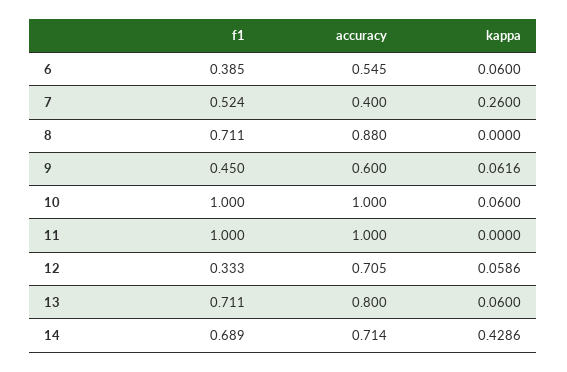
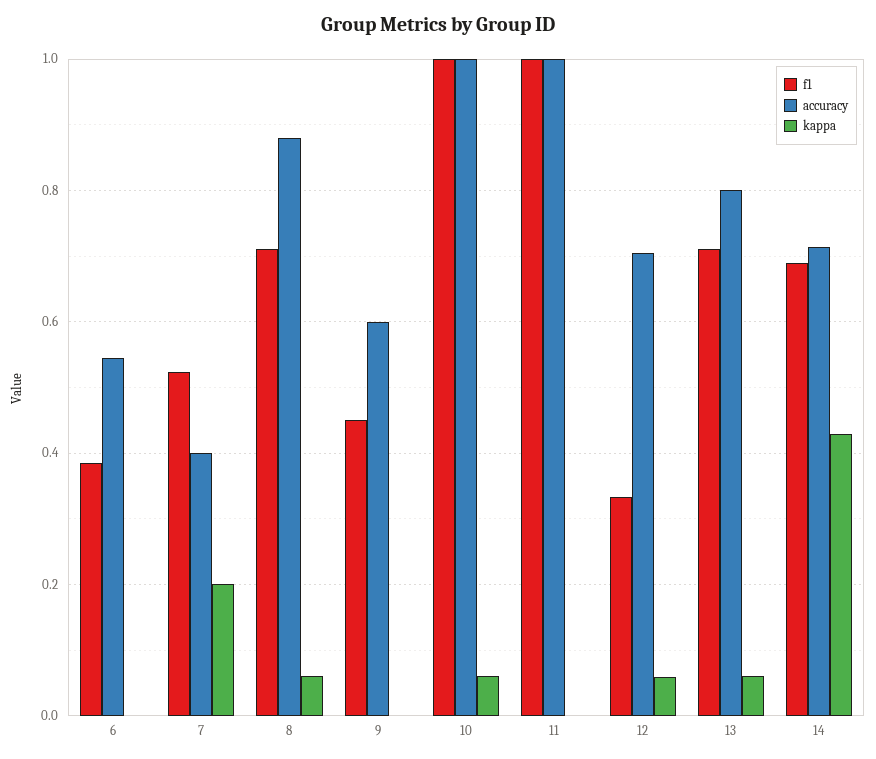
kappa, 6: 0.06 -> 0
kappa, 7: 0.26 -> 0.2
kappa, 8: 0 -> 0.06
kappa, 9: 0.0616 -> 0

